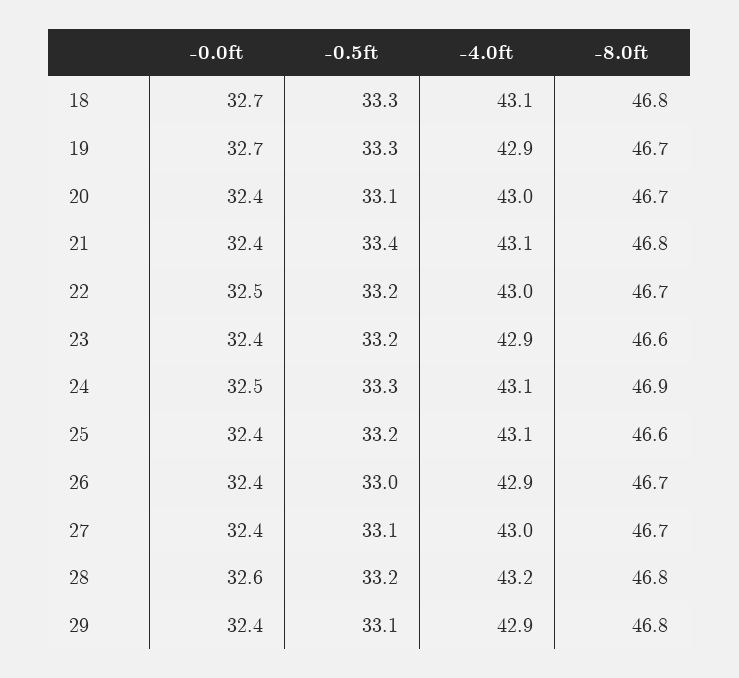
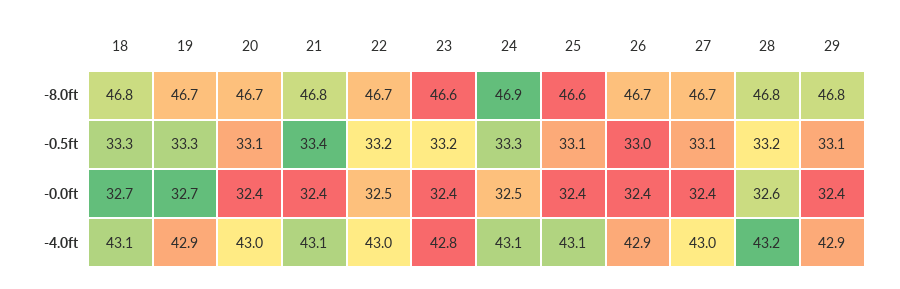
-4.0ft, 23: 42.9 -> 42.8
-0.5ft, 25: 33.2 -> 33.1

